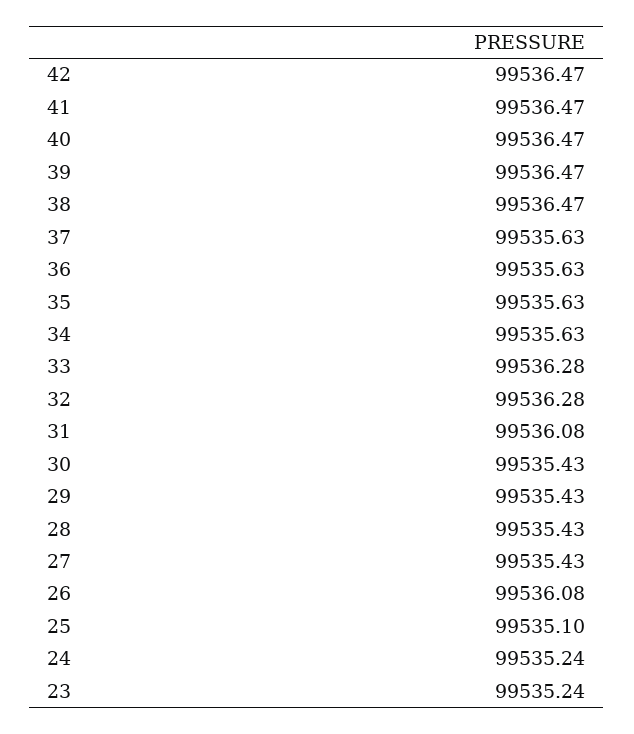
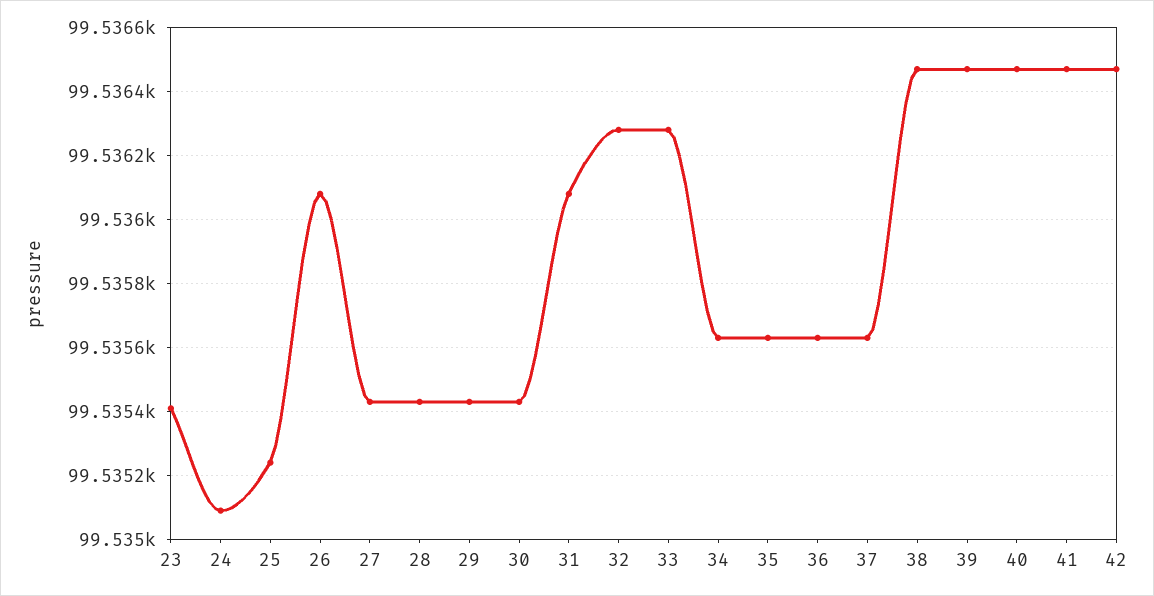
25: 99535.1 -> 99535.25
24: 99535.24 -> 99535.1
23: 99535.24 -> 99535.4

